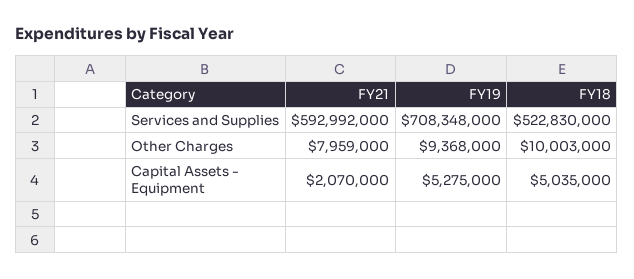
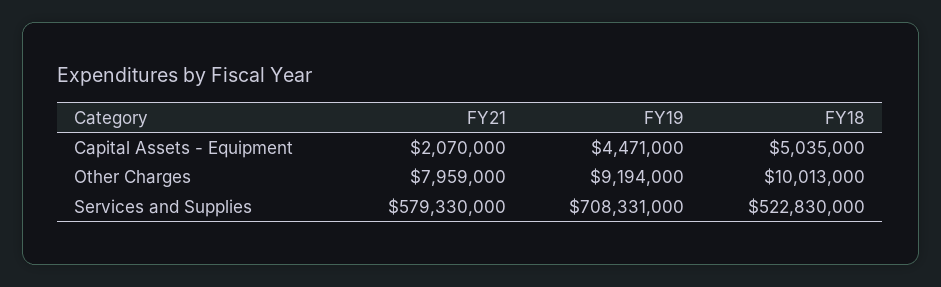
FY21, Services and Supplies: 592992000 -> 579330000
FY19, Services and Supplies: 708348000 -> 708331000
FY19, Other Charges: 9368000 -> 9194000
FY18, Other Charges: 10003000 -> 10013000
FY19, Capital Assets - Equipment: 5275000 -> 4471000

